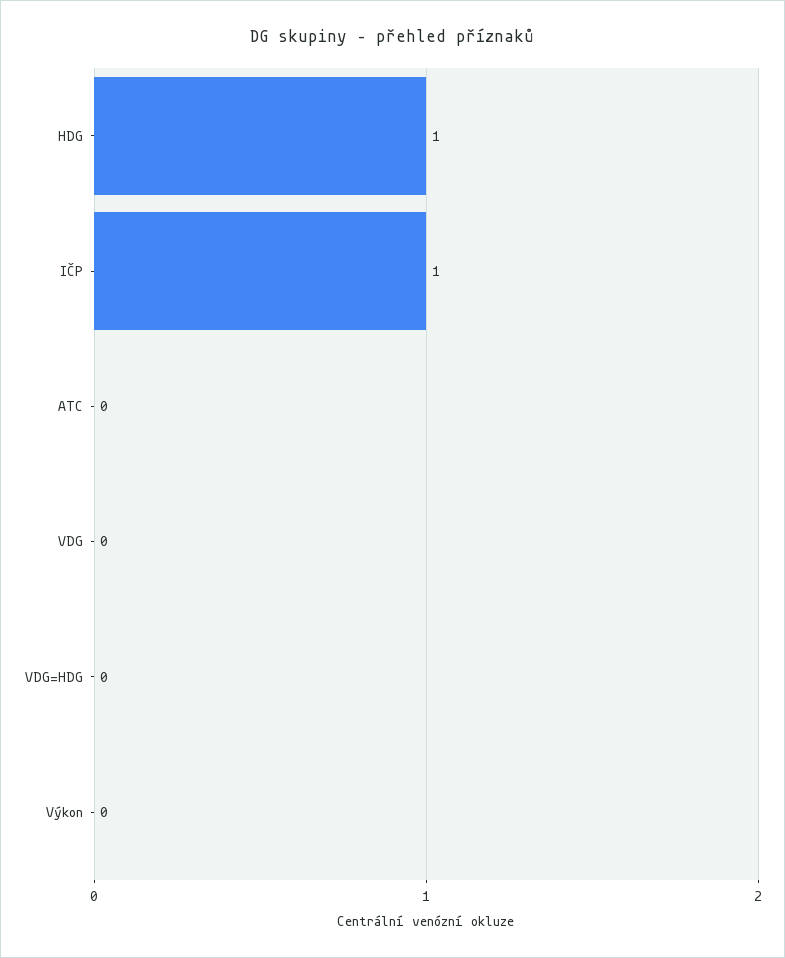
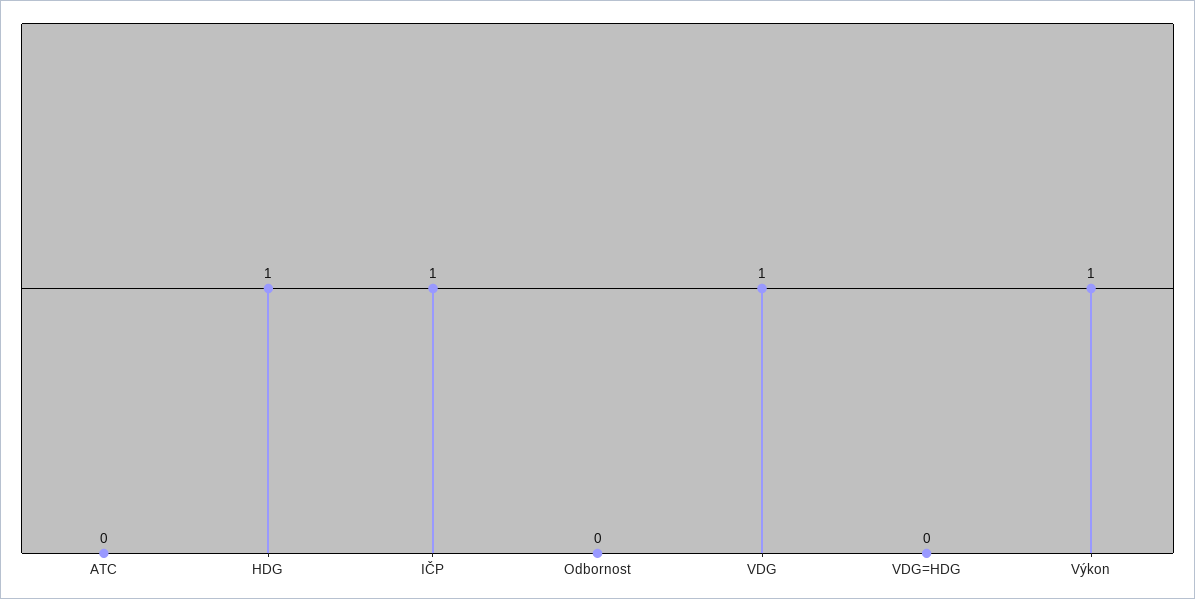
VDG: 0 -> 1
Výkon: 0 -> 1
Odbornost: none -> 0

